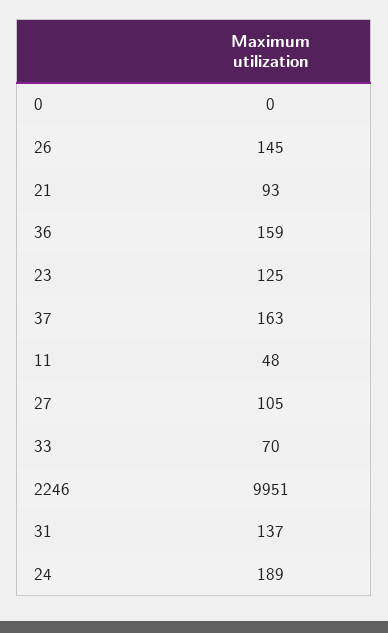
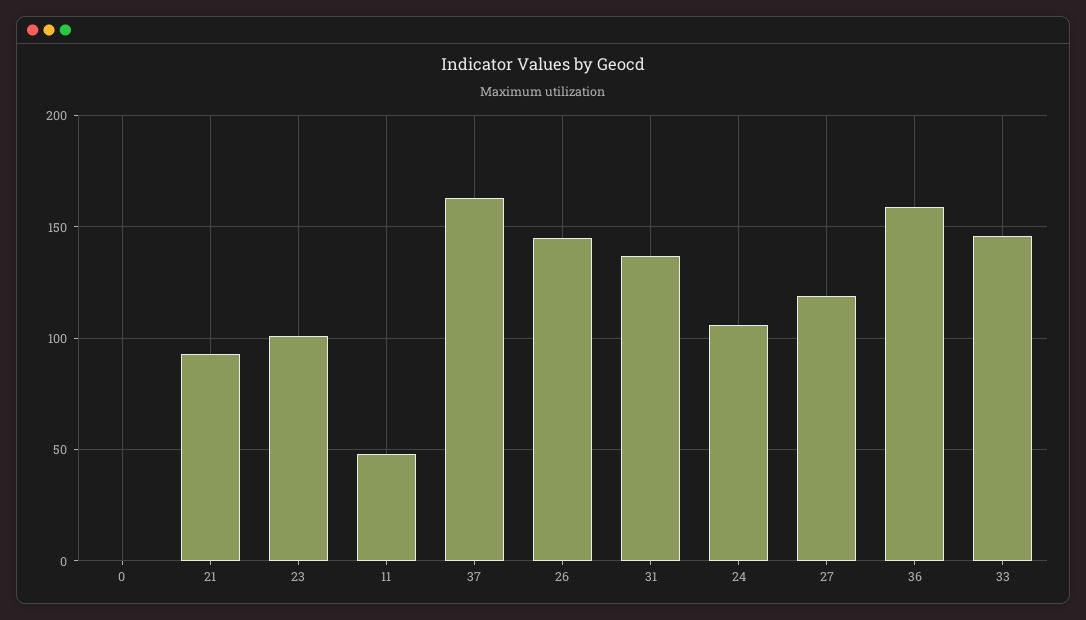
23: 125 -> 100
27: 105 -> 120
33: 70 -> 145
2246: 9951 -> none
24: 189 -> 105

